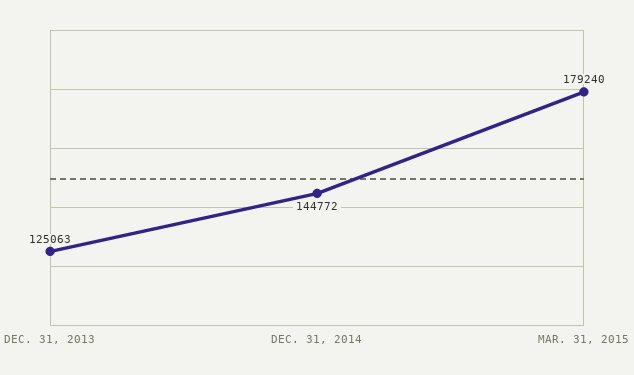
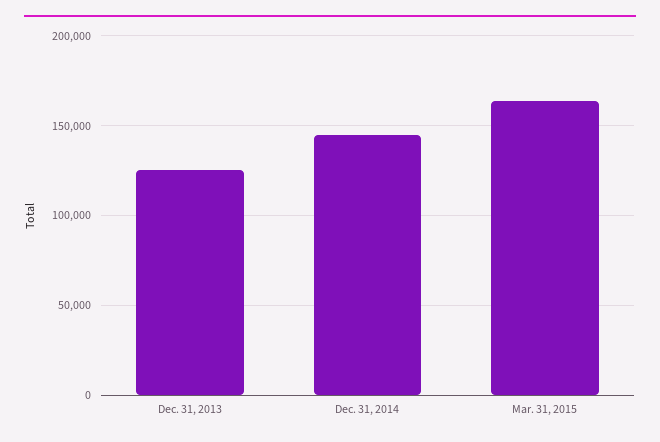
MAR. 31, 2015: 179240 -> 165000

